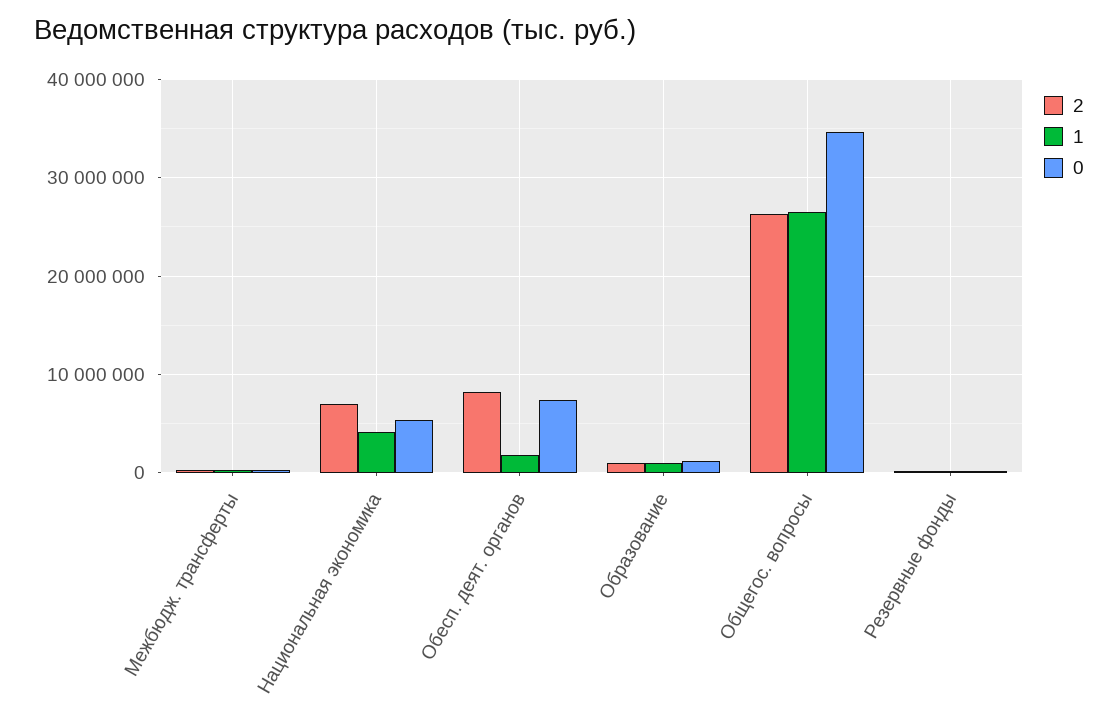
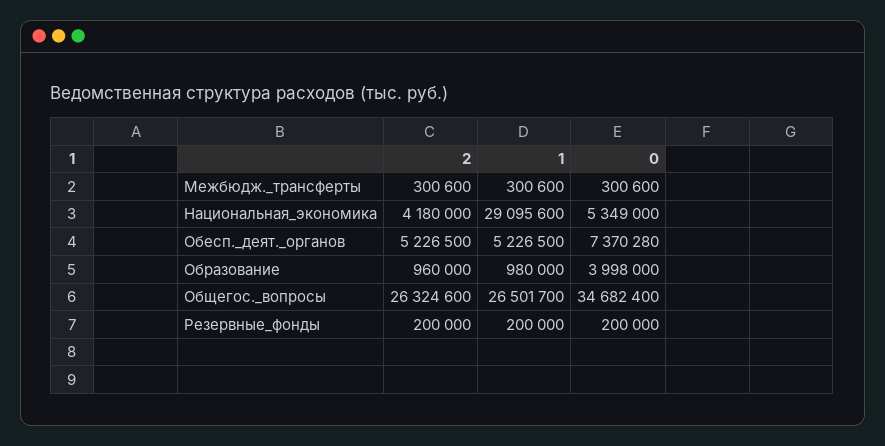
2, Национальная экономика: 7000000 -> 4180000
1, Национальная экономика: 4000000 -> 29095600
2, Обесп. деят. органов: 8000000 -> 5226500
1, Обесп. деят. органов: 2000000 -> 5226500
0, Образование: 1000000 -> 3998000

